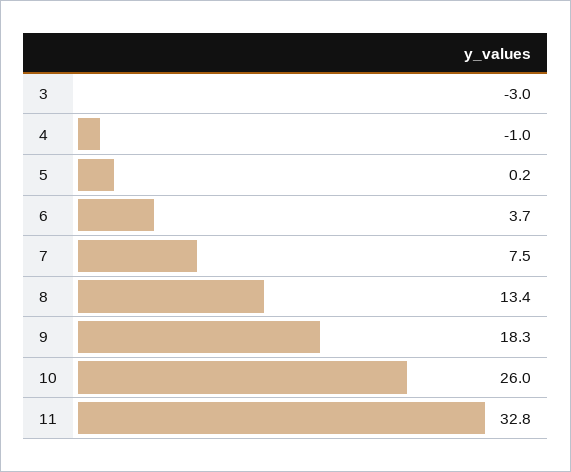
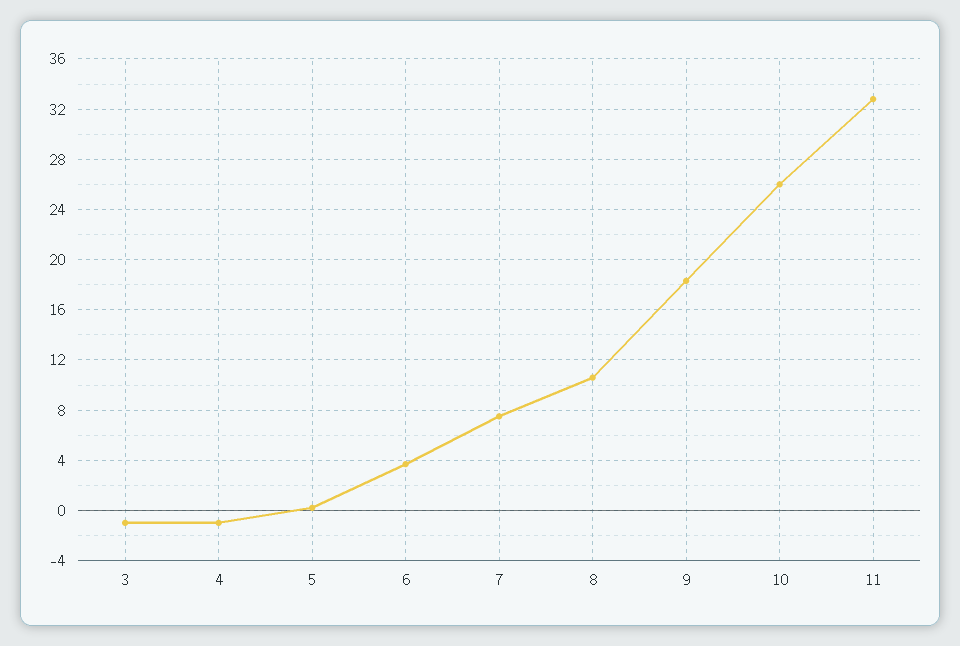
3: -3 -> -1
8: 13.4 -> 10.5

